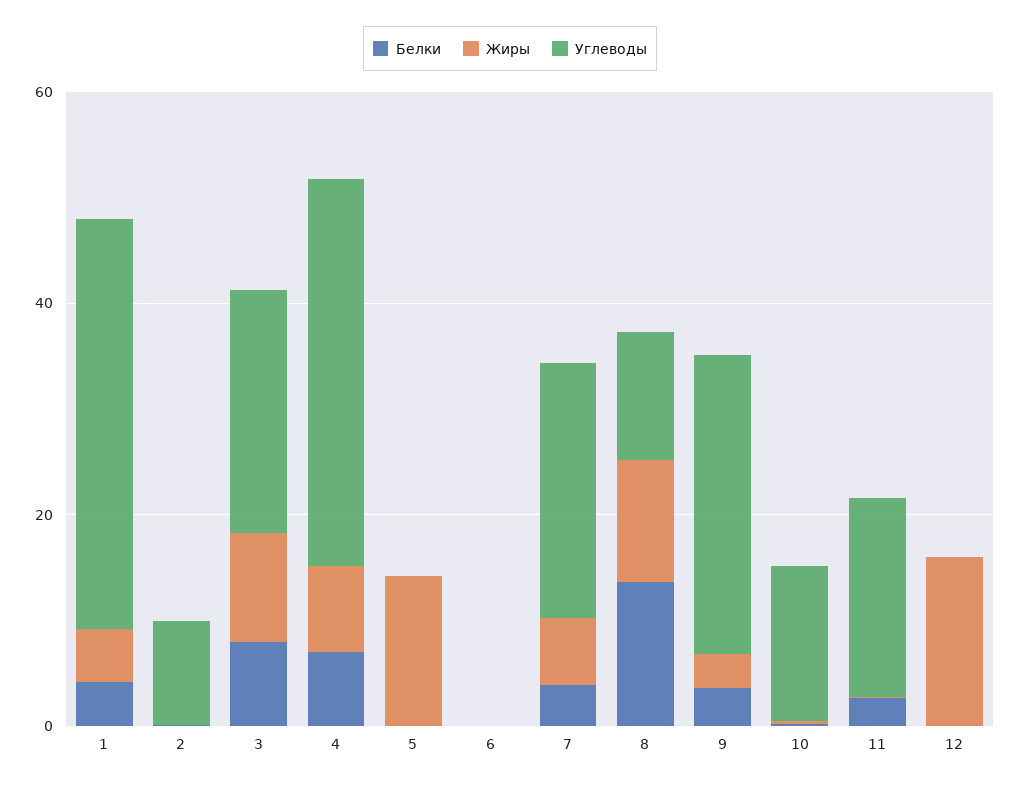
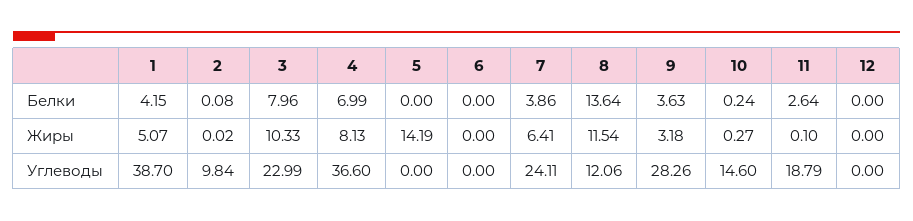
Жиры, 12: 15 -> 0

